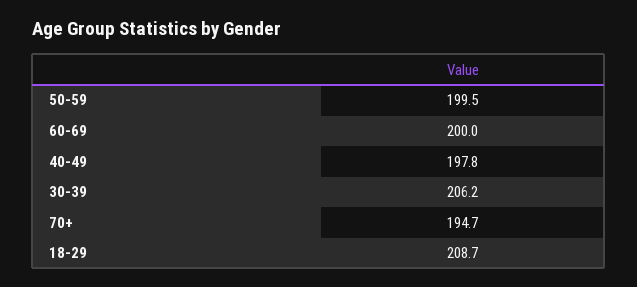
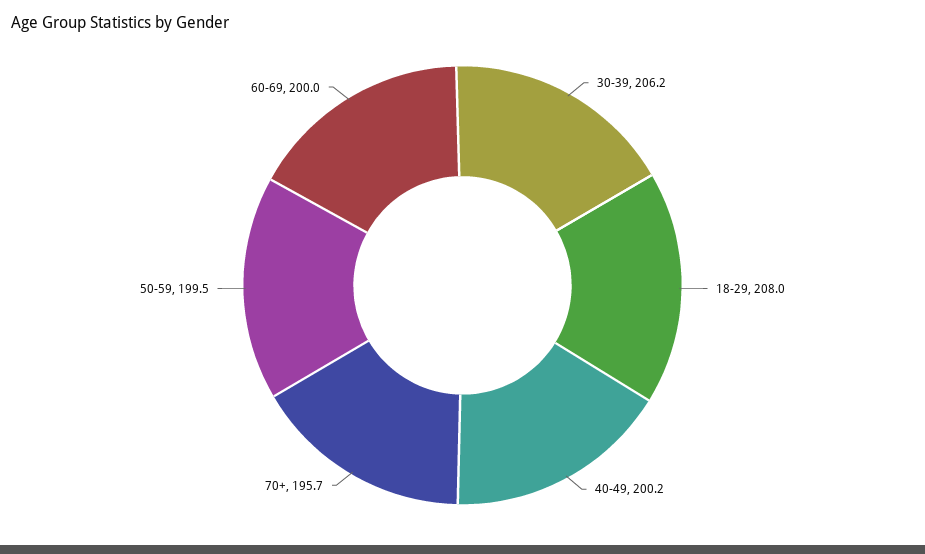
40-49: 197.8 -> 200.2
70+: 194.7 -> 195.7
18-29: 208.7 -> 208

